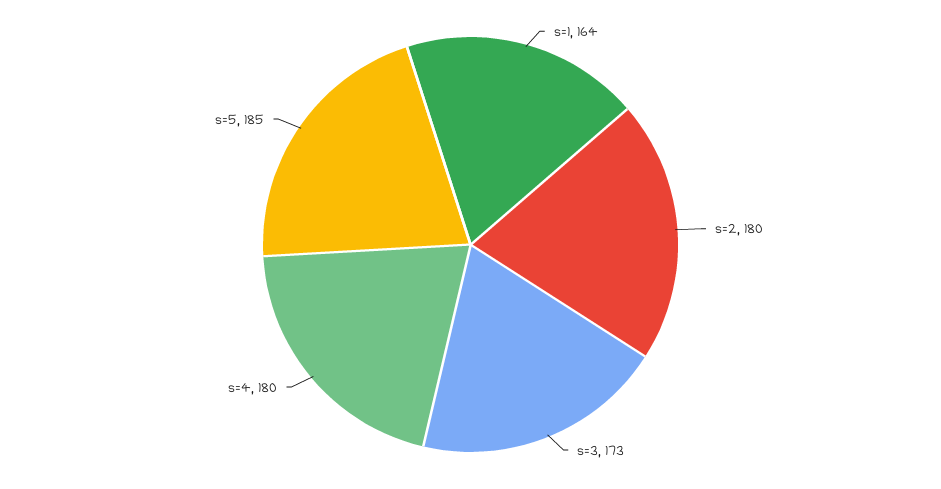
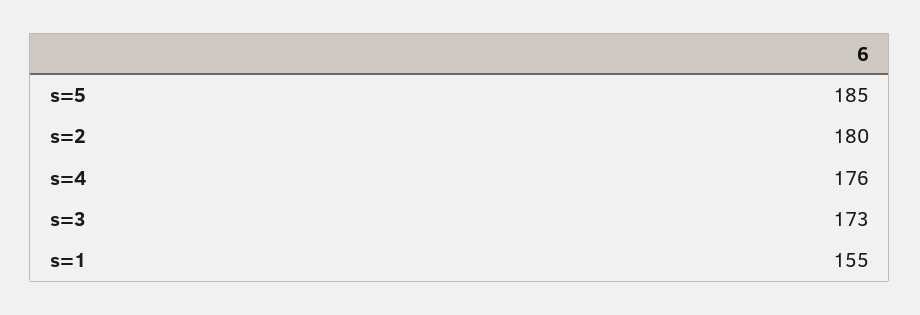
s=1: 164 -> 155
s=4: 180 -> 176

